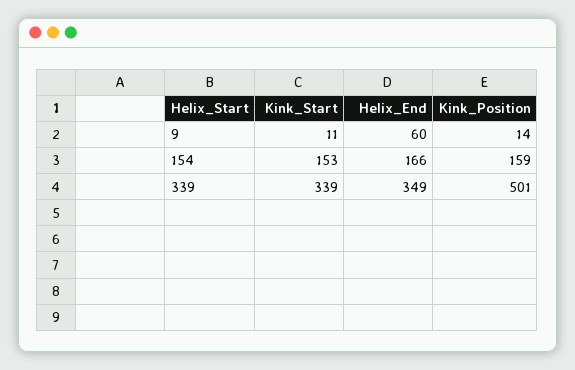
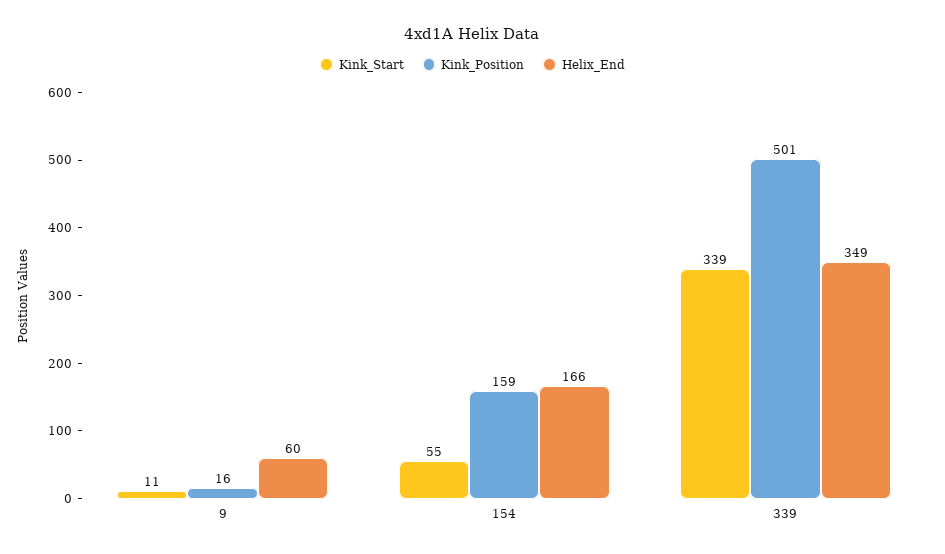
Kink_Position, 9: 14 -> 16
Kink_Start, 154: 153 -> 55

